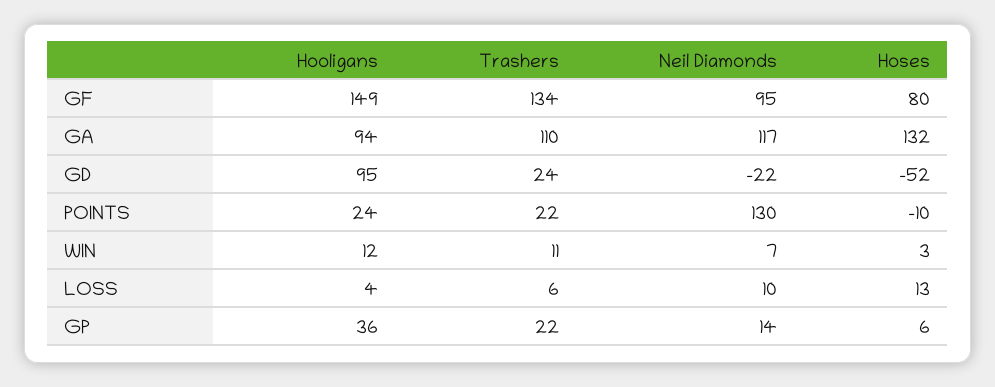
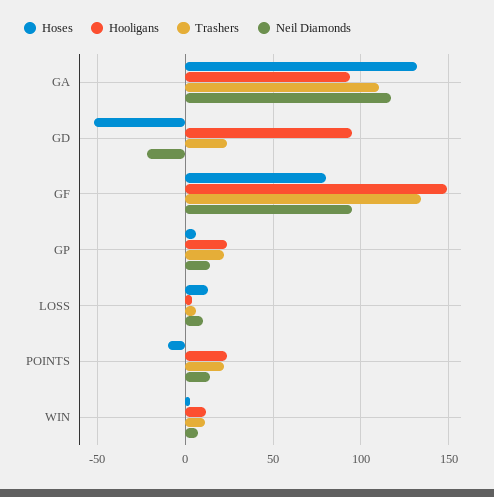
Neil Diamonds, POINTS: 130 -> 15
Hooligans, GP: 36 -> 25

